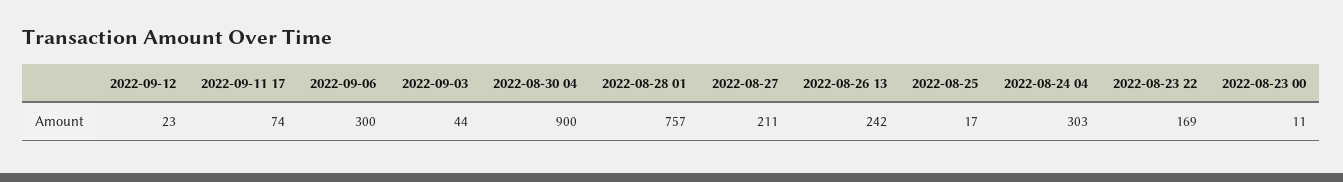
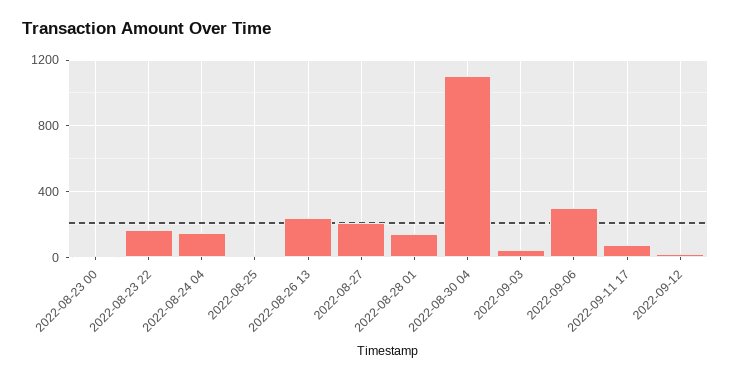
2022-08-30 04: 900 -> 1100
2022-08-28 01: 757 -> 150
2022-08-24 04: 303 -> 150

